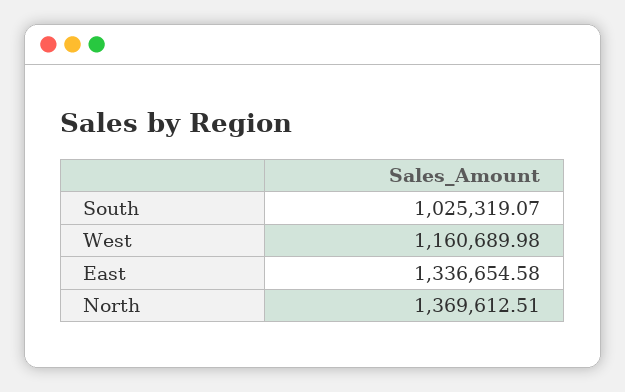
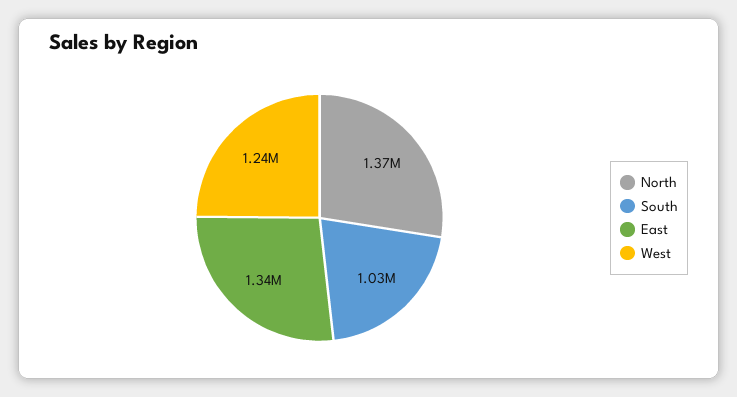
West: 1160689.98 -> 1240000

